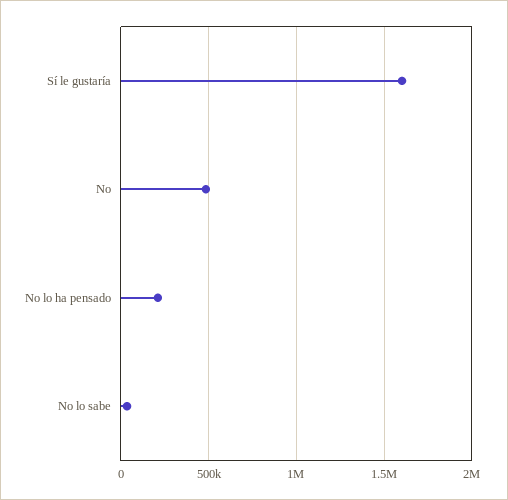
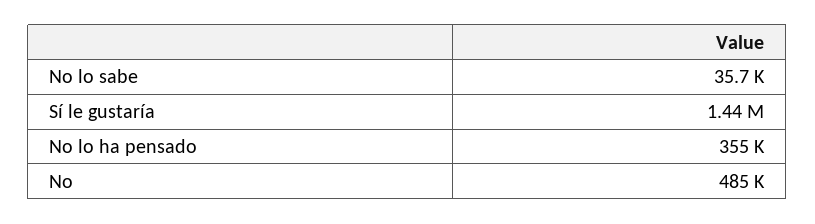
Sí le gustaría: 1600000 -> 1440000
No lo ha pensado: 200000 -> 355000

